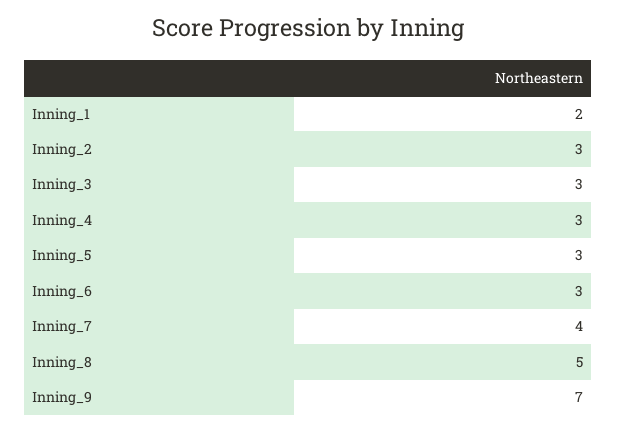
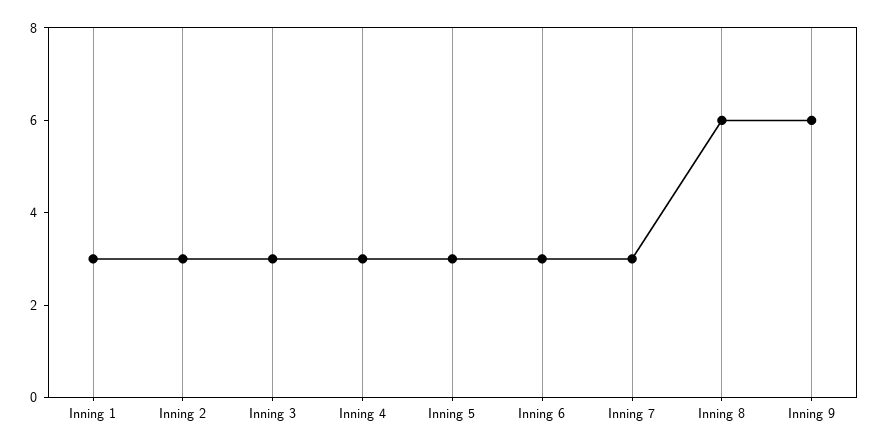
Inning_1: 2 -> 3
Inning_7: 4 -> 3
Inning_8: 5 -> 6
Inning_9: 7 -> 6

